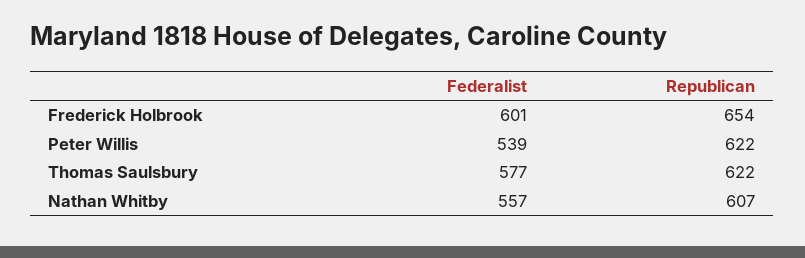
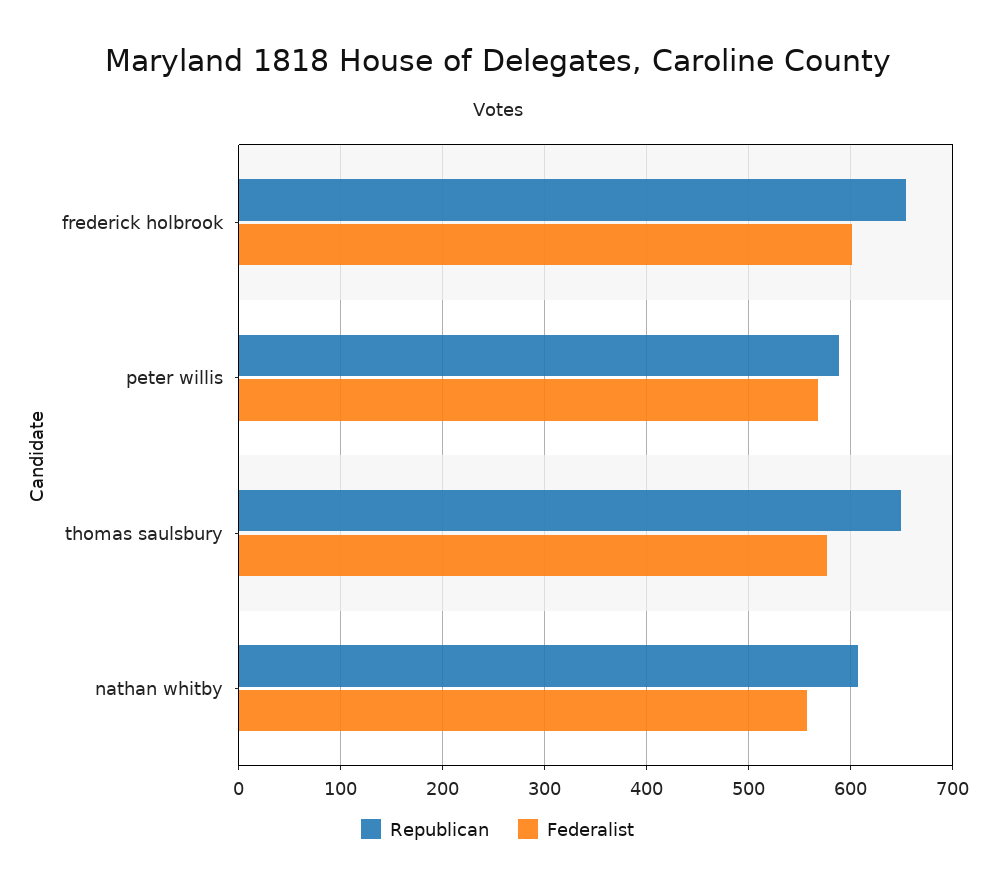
Federalist, Peter Willis: 539 -> 570
Republican, Peter Willis: 622 -> 590
Republican, Thomas Saulsbury: 622 -> 650

